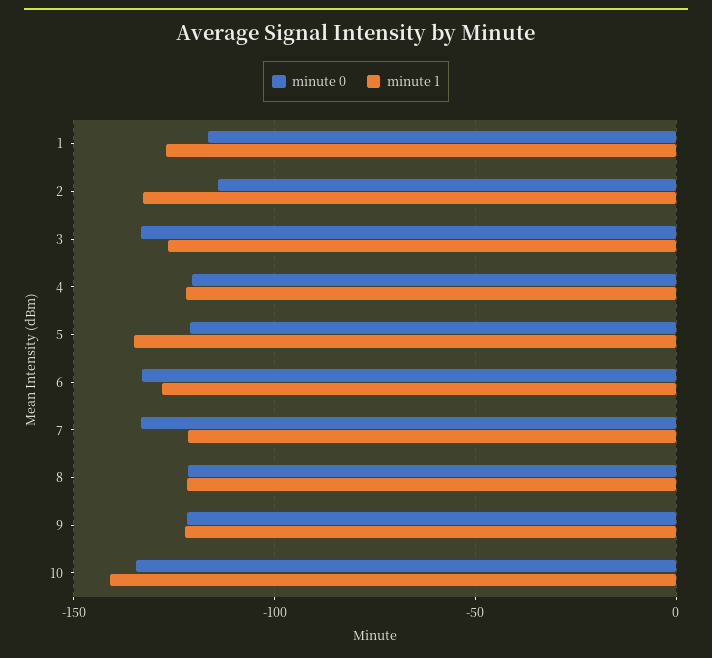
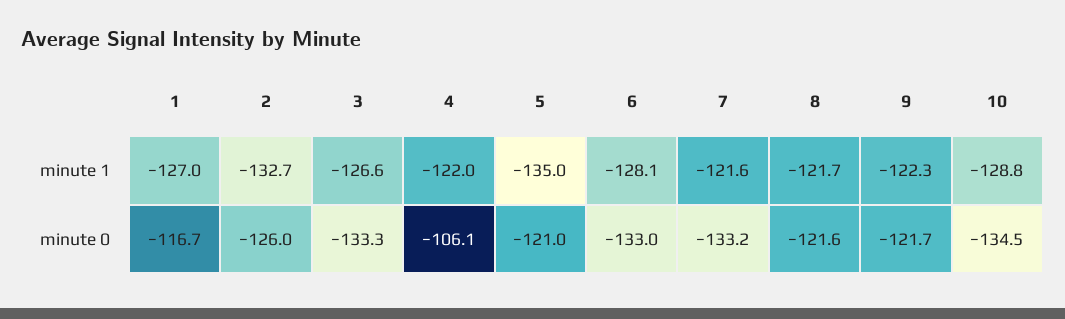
minute 0, 2: -115 -> -126
minute 0, 4: -120 -> -106.1
minute 1, 10: -140 -> -128.8

